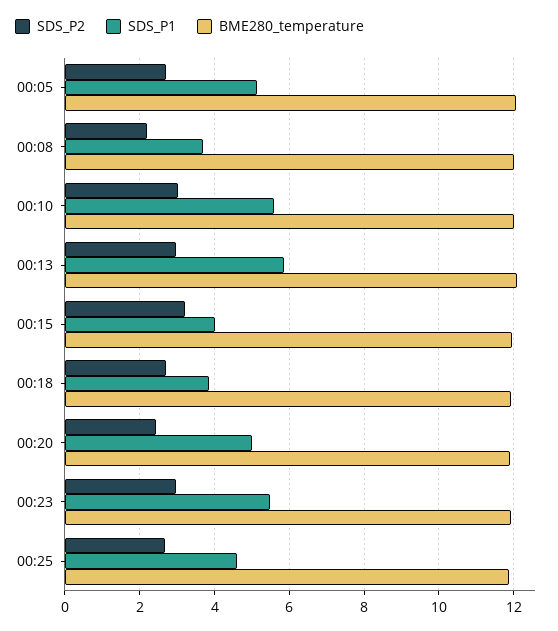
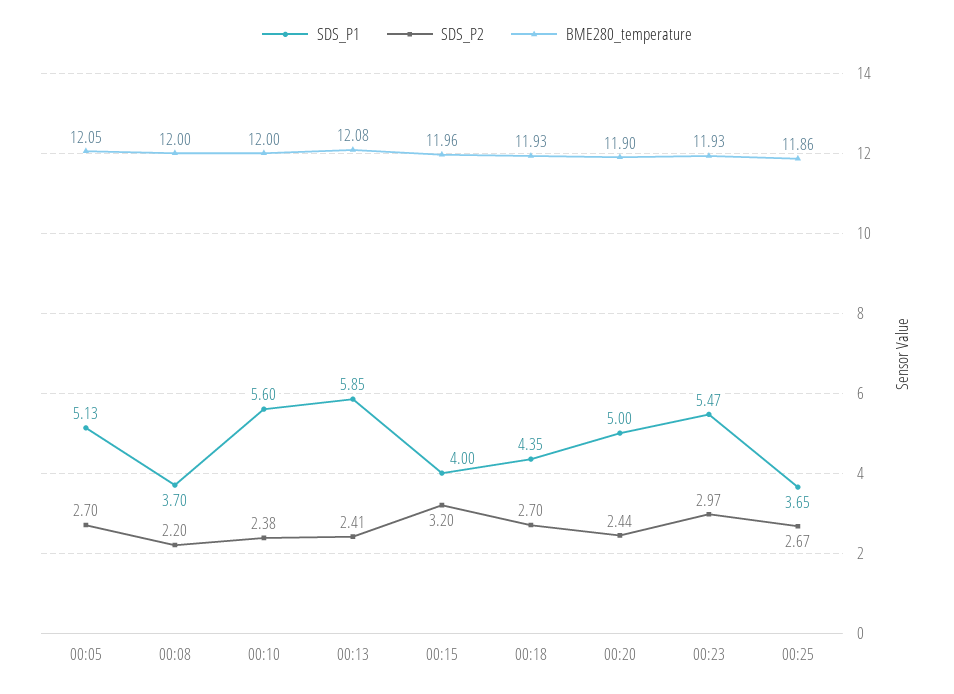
SDS_P2, 00:10: 3 -> 2.38
SDS_P2, 00:13: 3 -> 2.41
SDS_P1, 00:18: 3.8 -> 4.35
SDS_P1, 00:25: 4.6 -> 3.65

